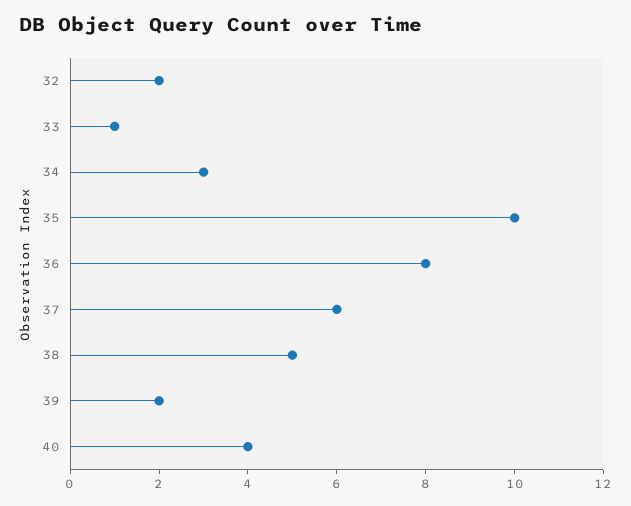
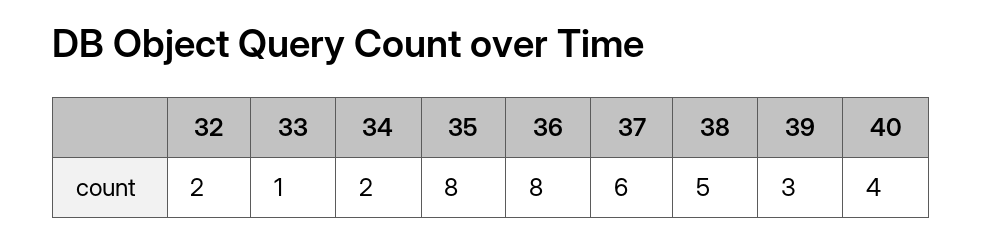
34: 3 -> 2
35: 10 -> 8
39: 2 -> 3

